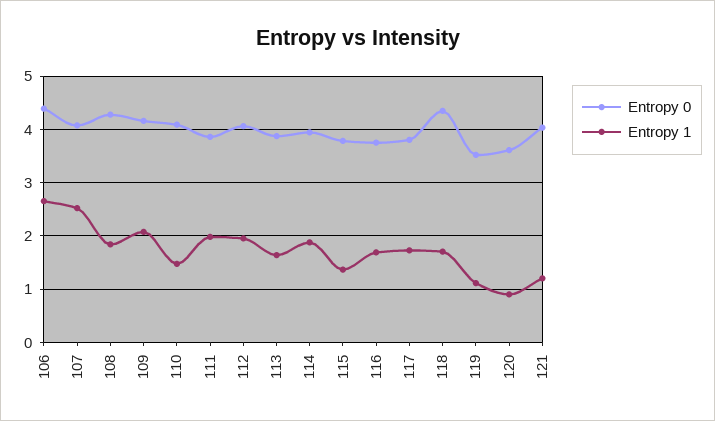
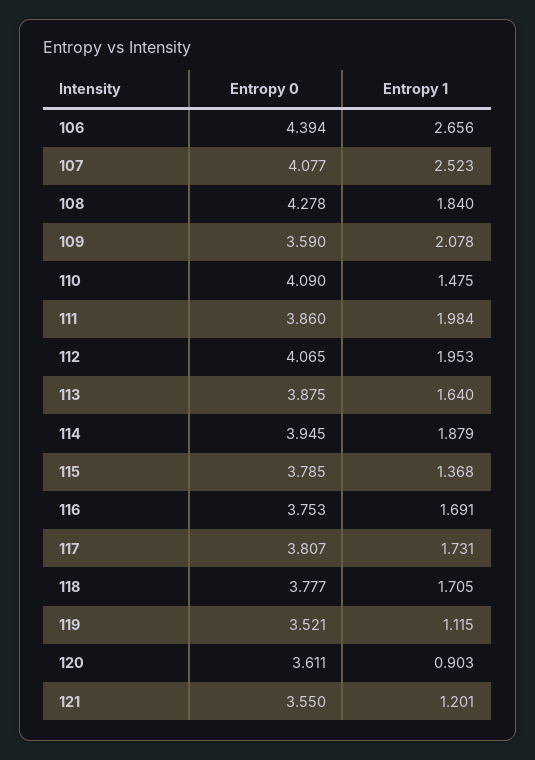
Entropy 0, 109: 4.2 -> 3.59
Entropy 0, 118: 4.4 -> 3.777
Entropy 0, 121: 4 -> 3.55

